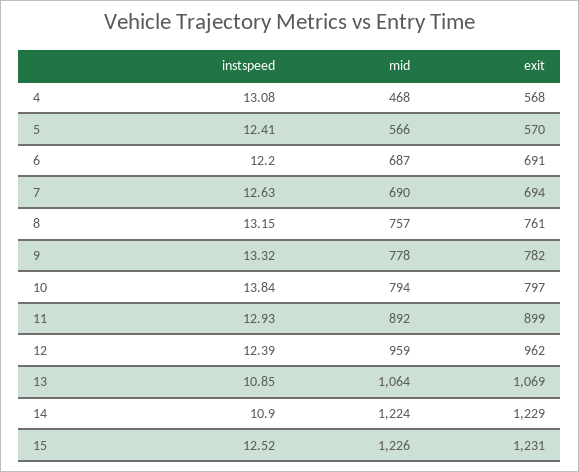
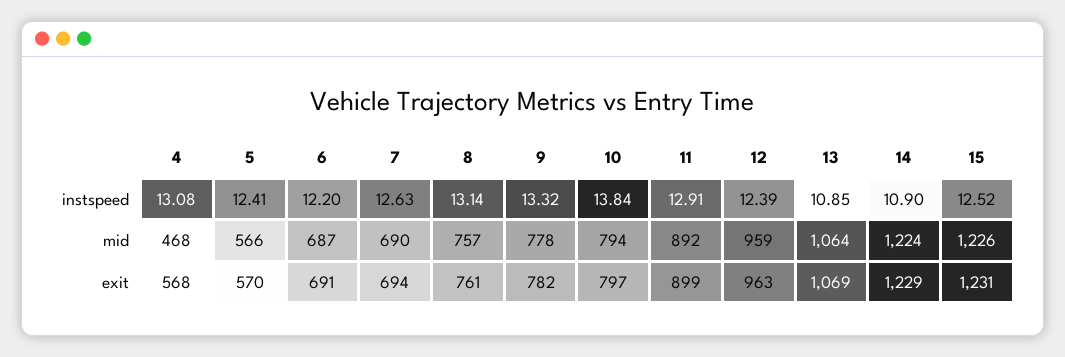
instspeed, 8: 13.15 -> 13.14
instspeed, 11: 12.93 -> 12.91
exit, 12: 962 -> 963

